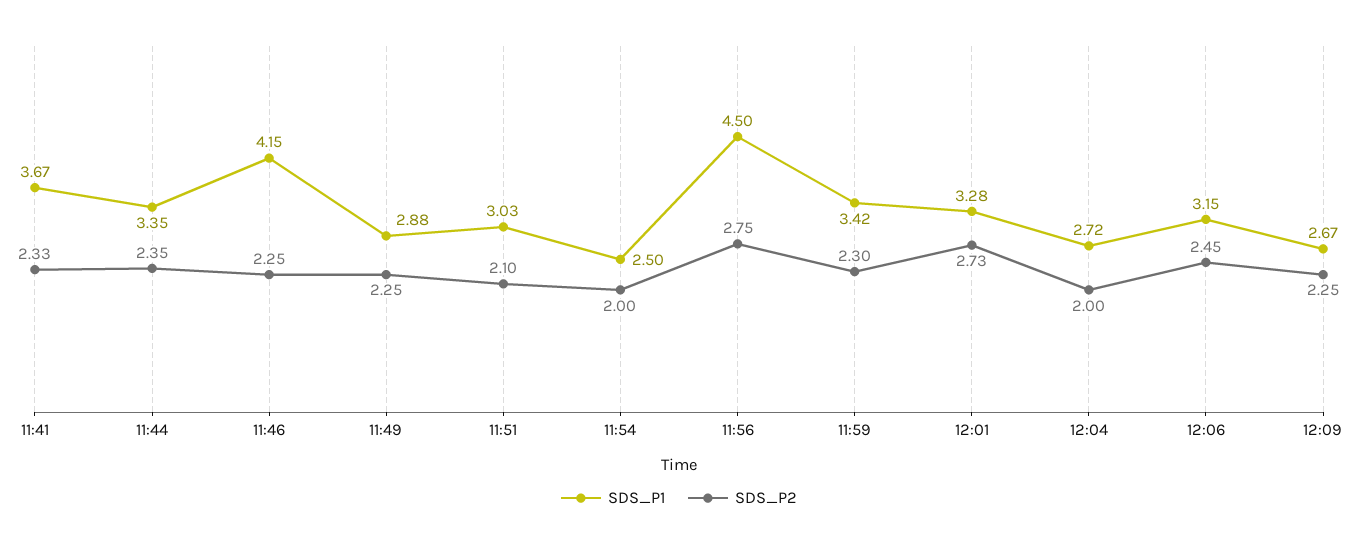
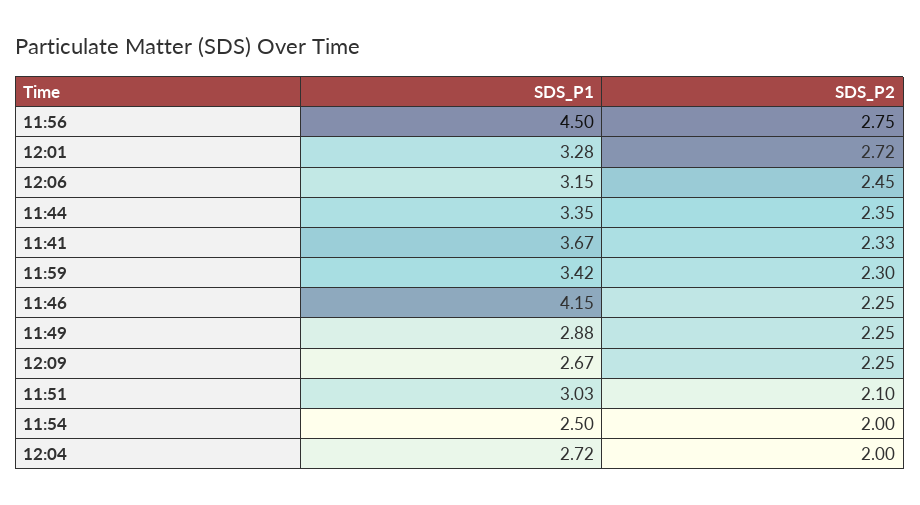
SDS_P2, 12:01: 2.73 -> 2.72

